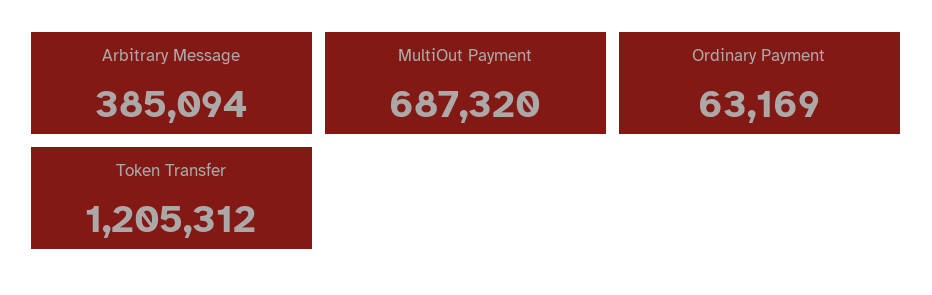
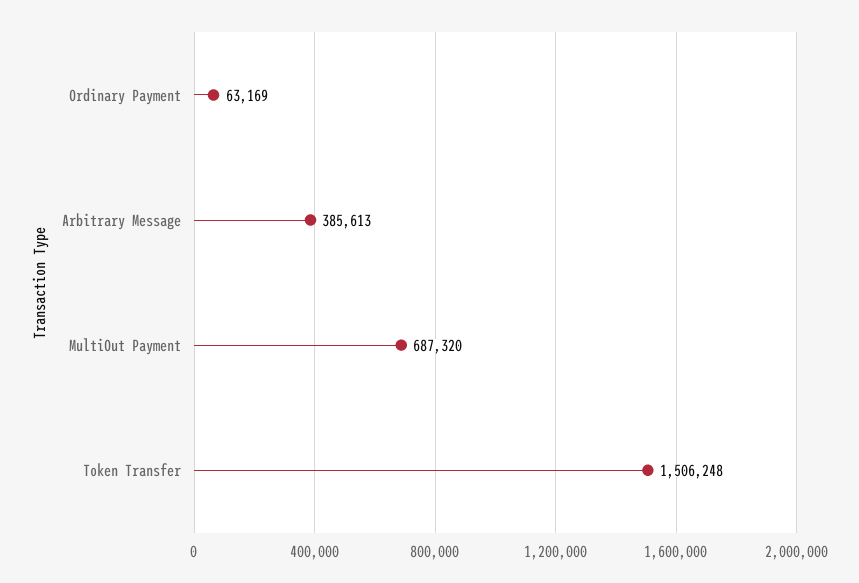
Arbitrary Message: 385094 -> 385613
Token Transfer: 1205312 -> 1506248

